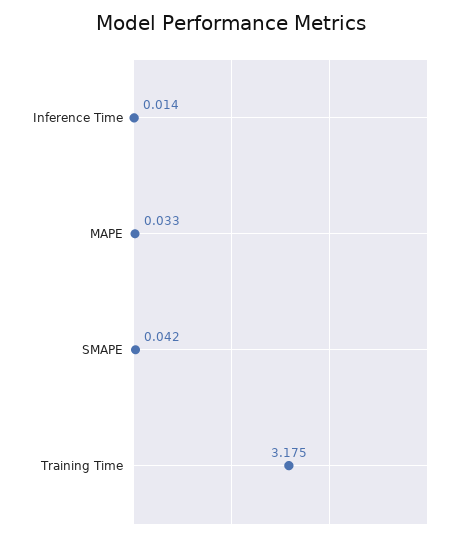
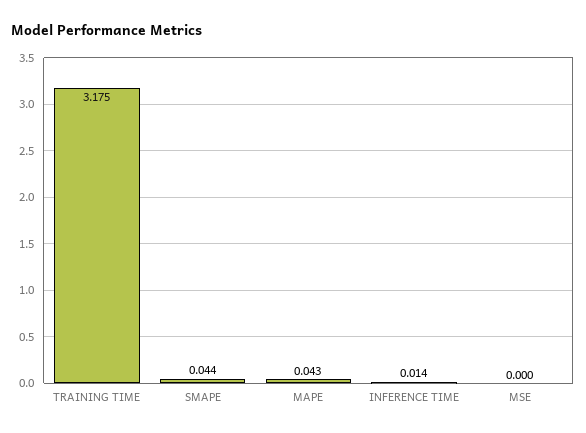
MAPE: 0.033 -> 0.043
SMAPE: 0.042 -> 0.044
MSE: none -> 0

